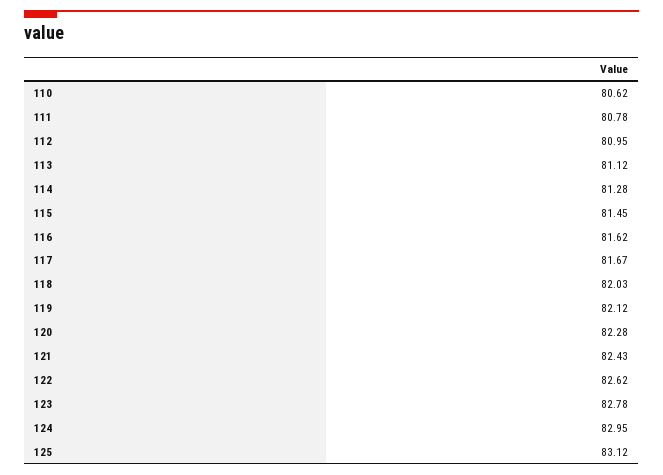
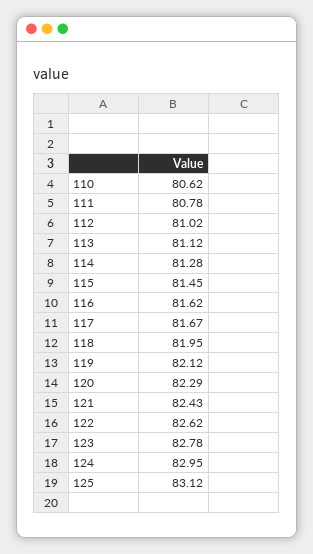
112: 80.95 -> 81.02
118: 82.03 -> 81.95
120: 82.28 -> 82.29

